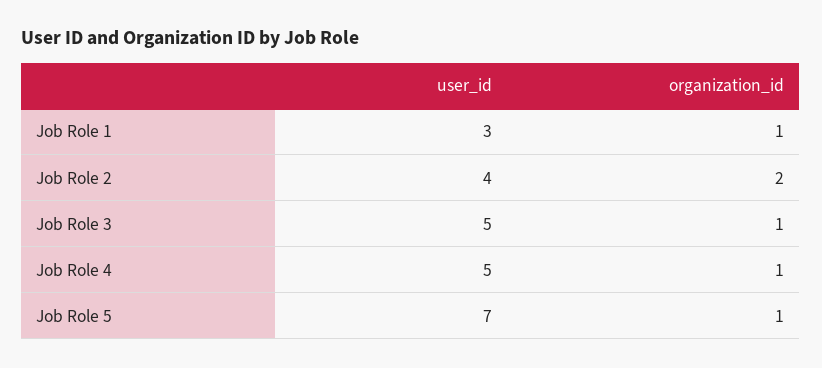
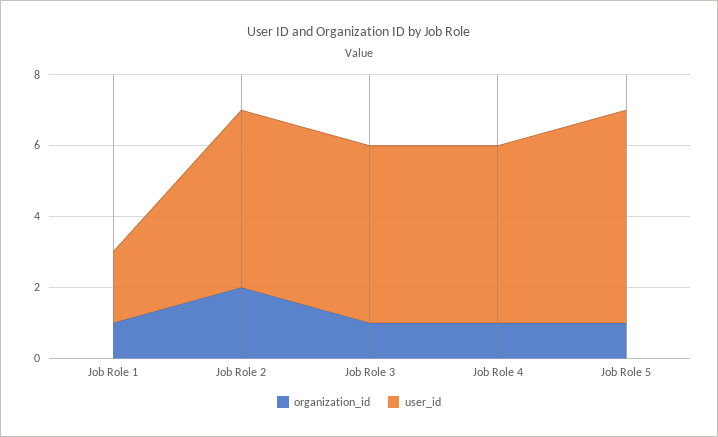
user_id, Job Role 1: 3 -> 2
user_id, Job Role 2: 4 -> 5
user_id, Job Role 5: 7 -> 6

